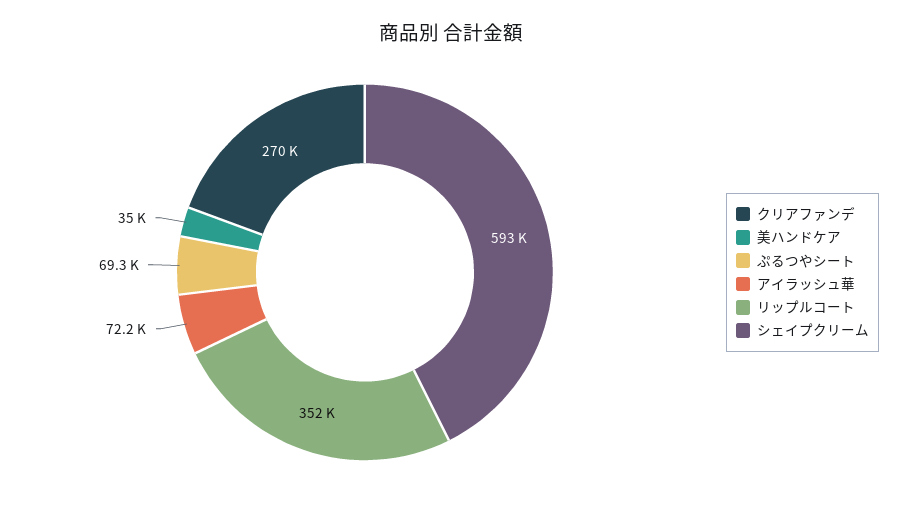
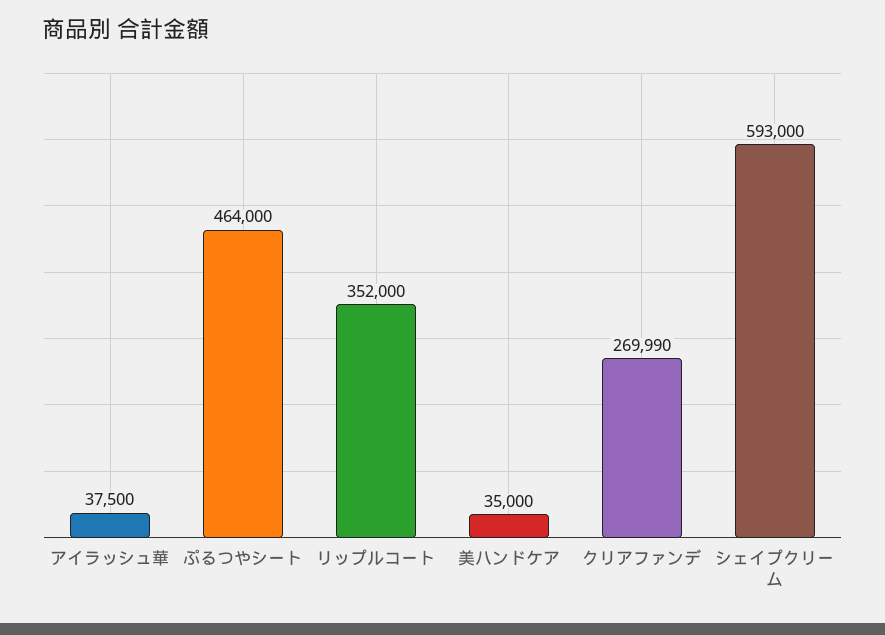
ぷるつやシート: 69300 -> 464000
アイラッシュ華: 72200 -> 37500

